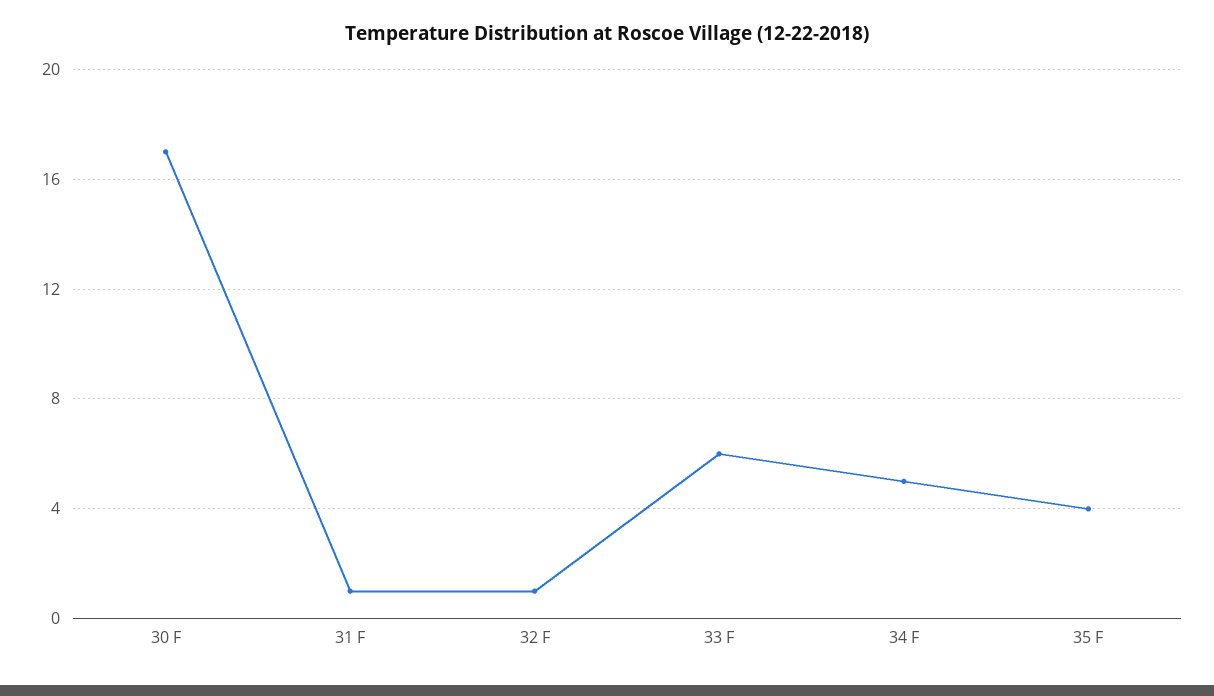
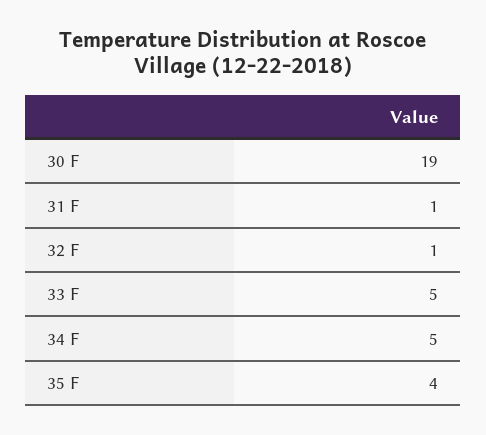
30 F: 17 -> 19
33 F: 6 -> 5

